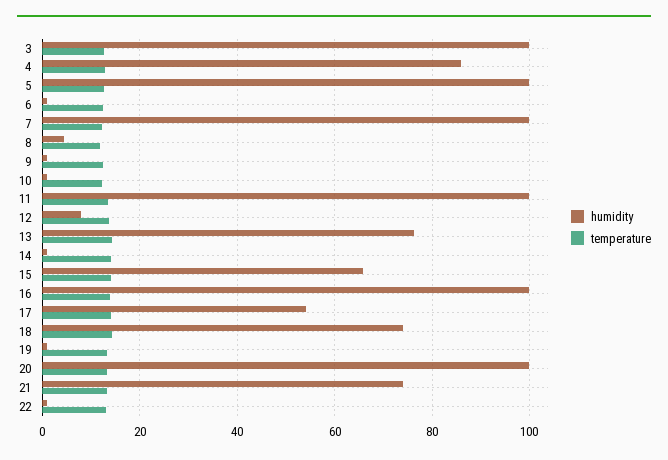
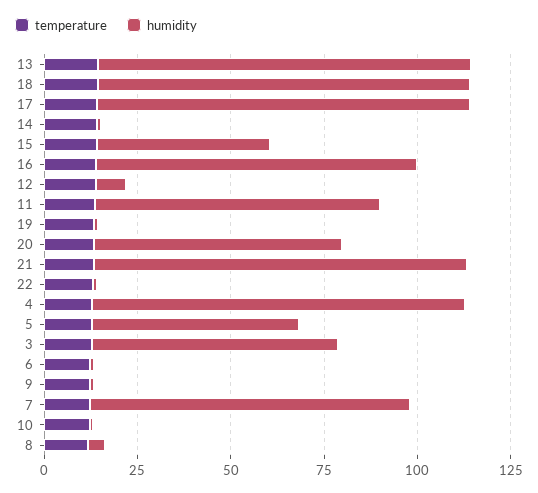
humidity, 3: 100 -> 65
humidity, 4: 86 -> 100
humidity, 5: 100 -> 55
humidity, 7: 100 -> 85
humidity, 11: 100 -> 75
humidity, 13: 76 -> 100
humidity, 15: 66 -> 45
humidity, 16: 100 -> 85
humidity, 17: 54 -> 100
humidity, 18: 74 -> 100
humidity, 20: 100 -> 65
humidity, 21: 74 -> 100

